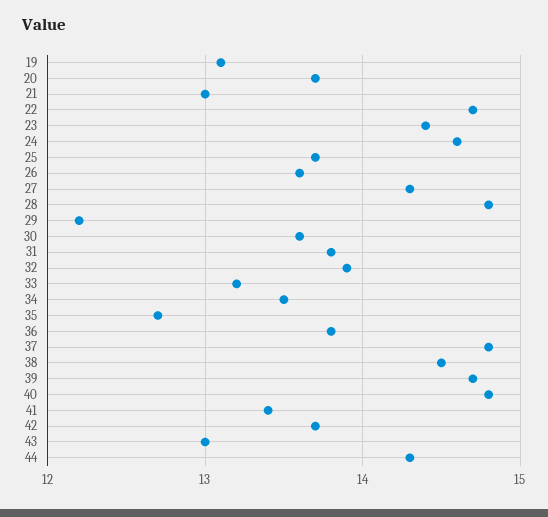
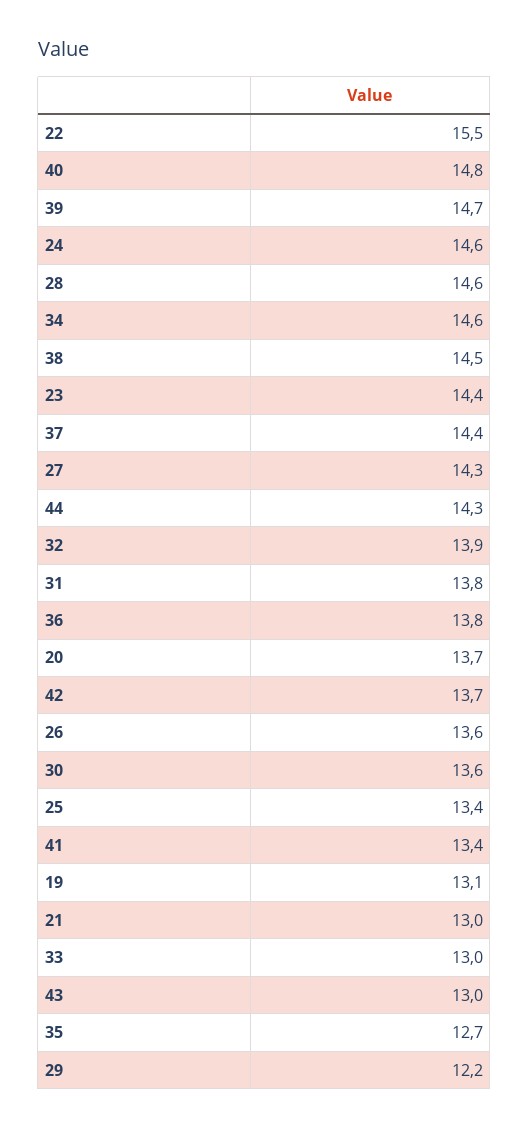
22: 14.7 -> 15.5
25: 13.7 -> 13.4
28: 14.8 -> 14.6
33: 13.2 -> 13
34: 13.5 -> 14.6
37: 14.8 -> 14.4

